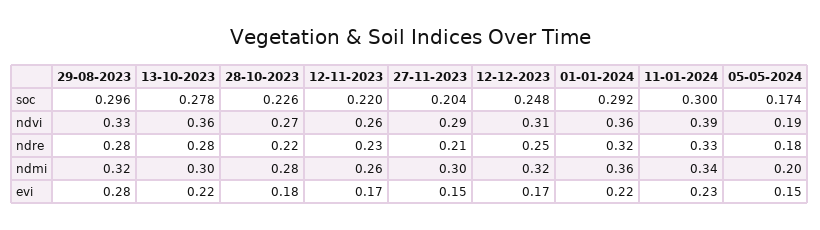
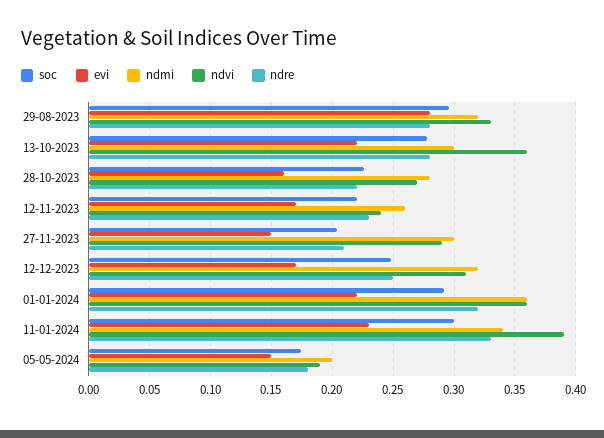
ndvi, 12-11-2023: 0.26 -> 0.24
evi, 28-10-2023: 0.18 -> 0.16

